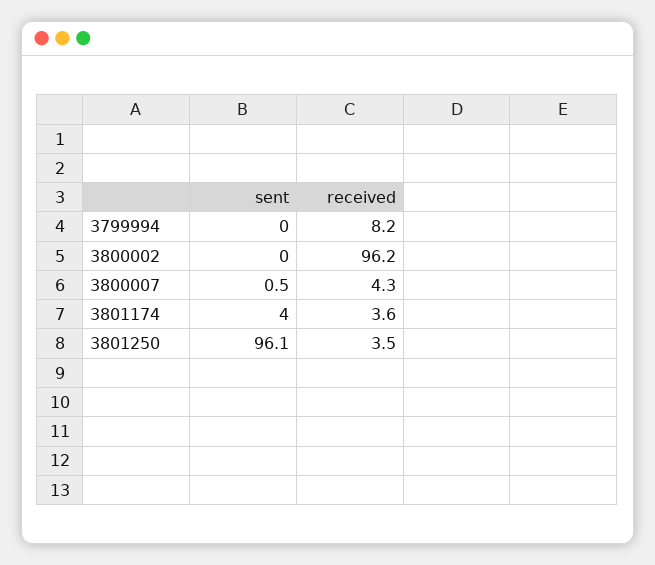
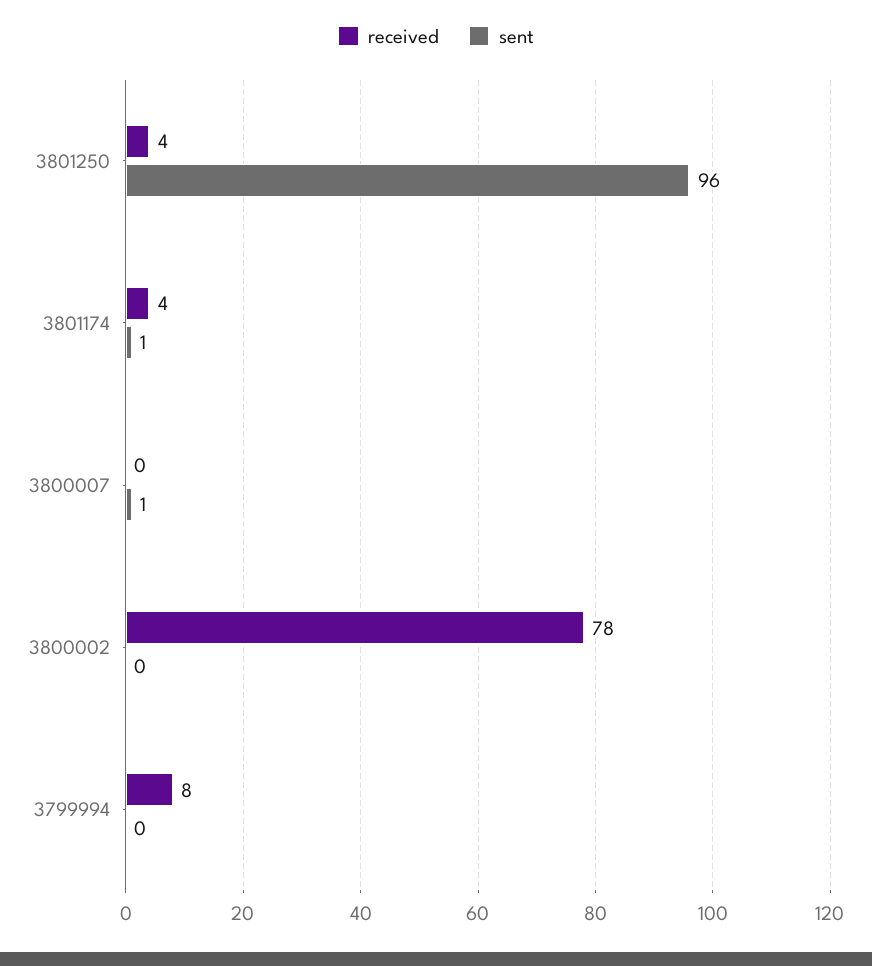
received, 3800002: 96.2 -> 78
received, 3800007: 4.3 -> 0
sent, 3801174: 4 -> 1

